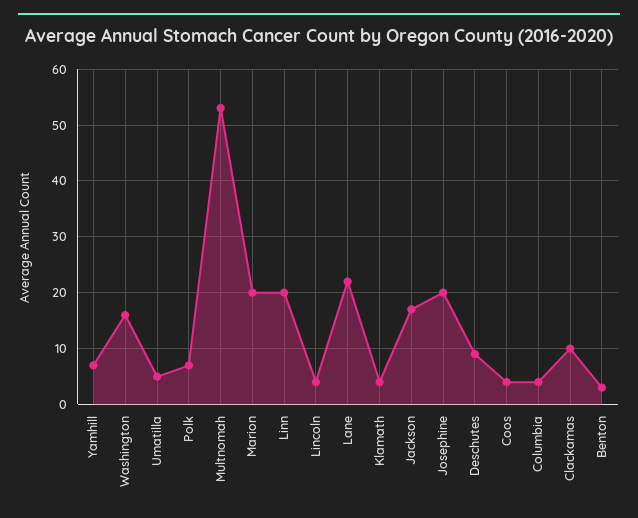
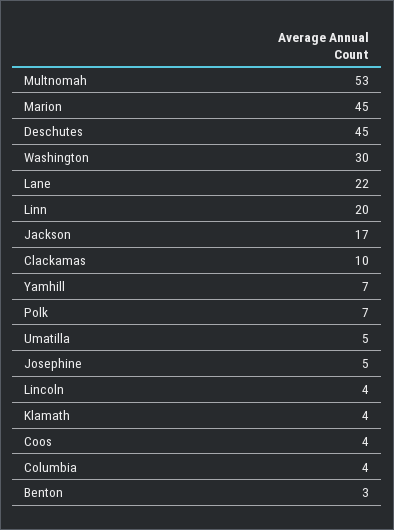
Washington: 15 -> 30
Marion: 20 -> 45
Josephine: 20 -> 5
Deschutes: 10 -> 45

